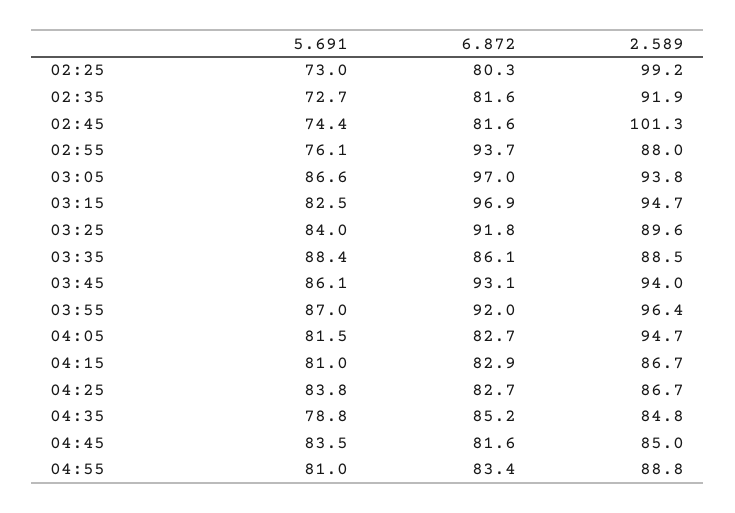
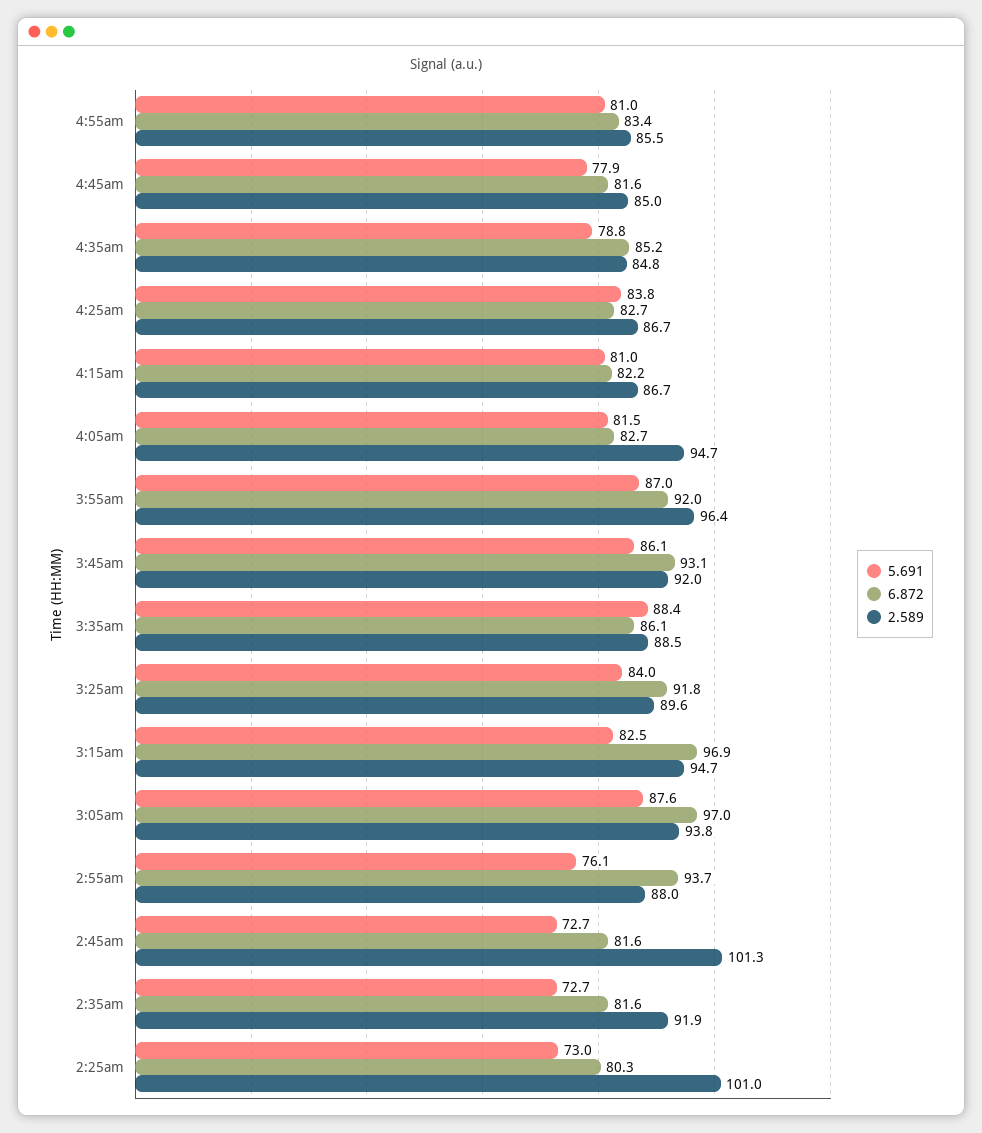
2.589, 02:25: 99.2 -> 101
5.691, 02:45: 74.4 -> 72.7
5.691, 03:05: 86.6 -> 87.6
2.589, 03:45: 94 -> 92
6.872, 04:15: 82.9 -> 82.2
5.691, 04:45: 83.5 -> 77.9
2.589, 04:55: 88.8 -> 85.5

